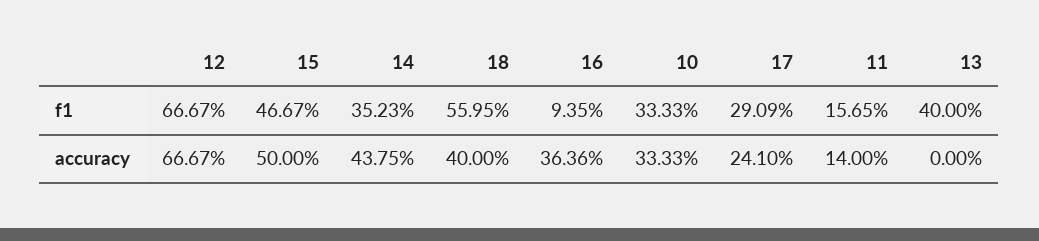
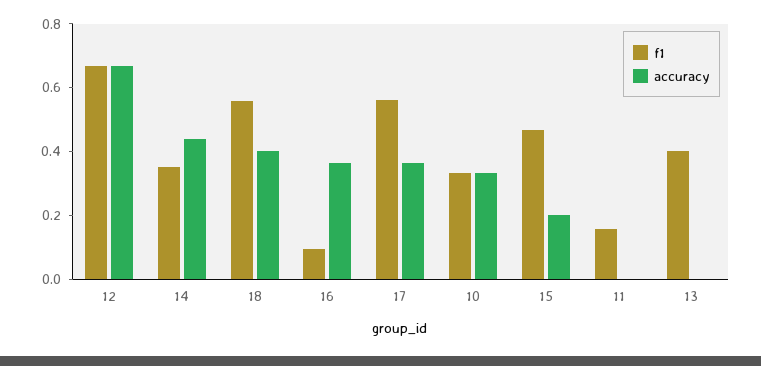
f1, 17: 0.2909 -> 0.55
accuracy, 15: 0.5 -> 0.2
accuracy, 17: 0.241 -> 0.35
accuracy, 11: 0.14 -> 0

